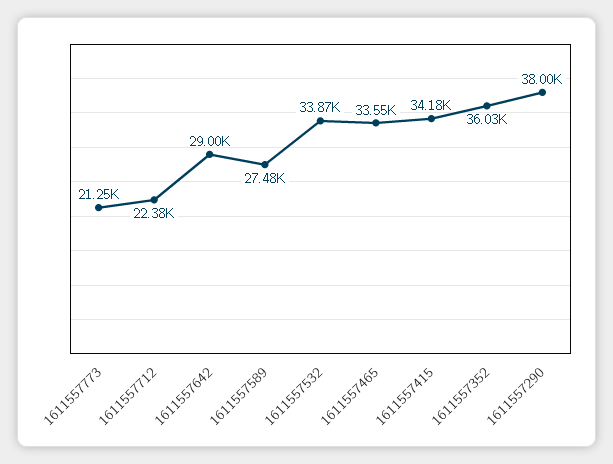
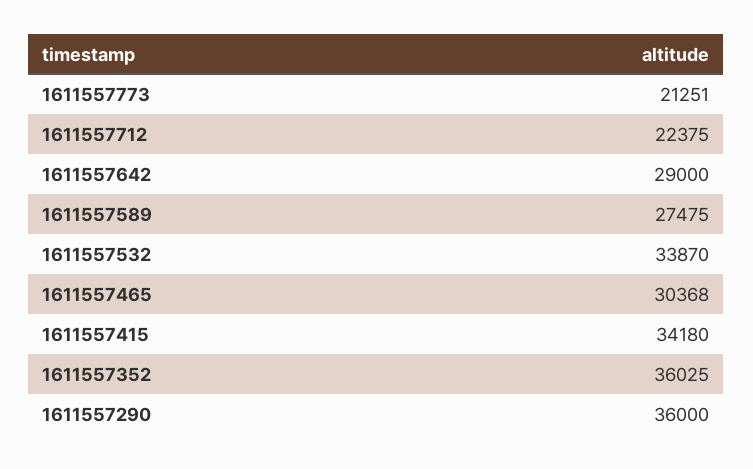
1611557465: 33550 -> 30368
1611557290: 38000 -> 36000

